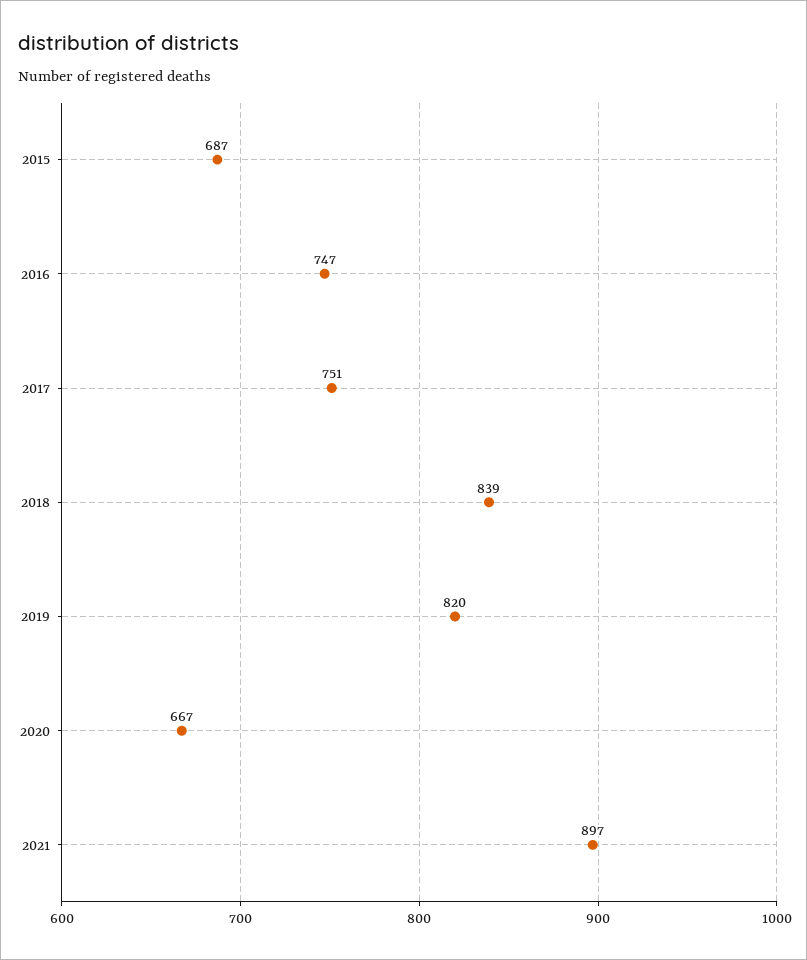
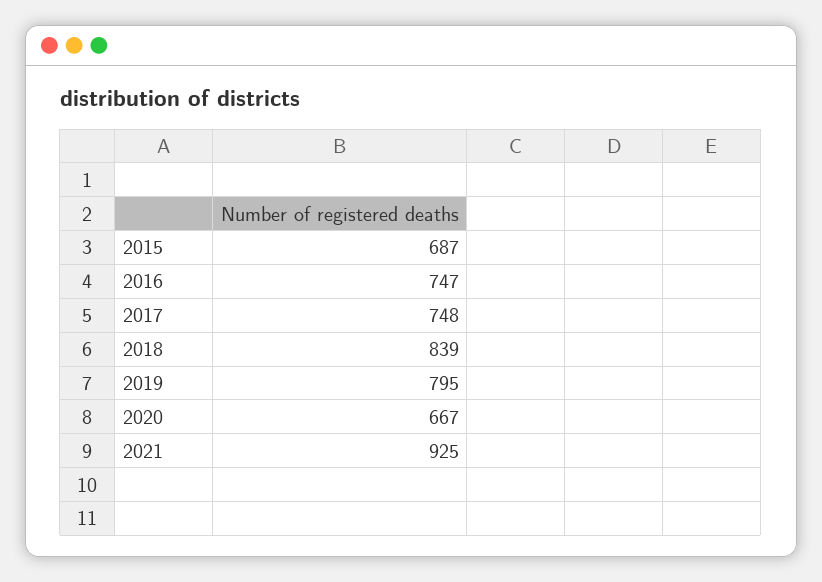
2017: 751 -> 748
2019: 820 -> 795
2021: 897 -> 925

